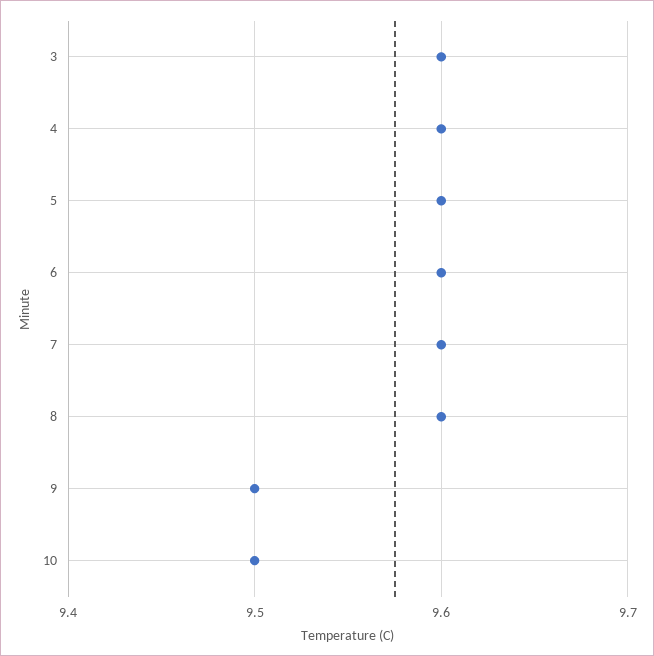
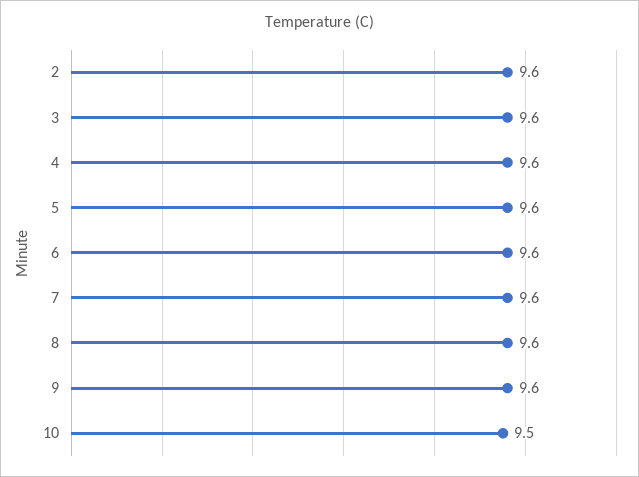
9: 9.5 -> 9.6
2: none -> 9.6

